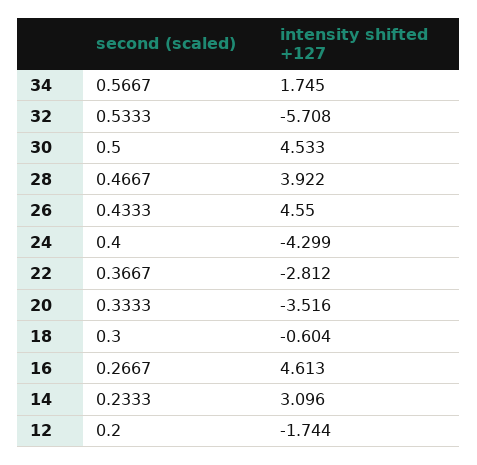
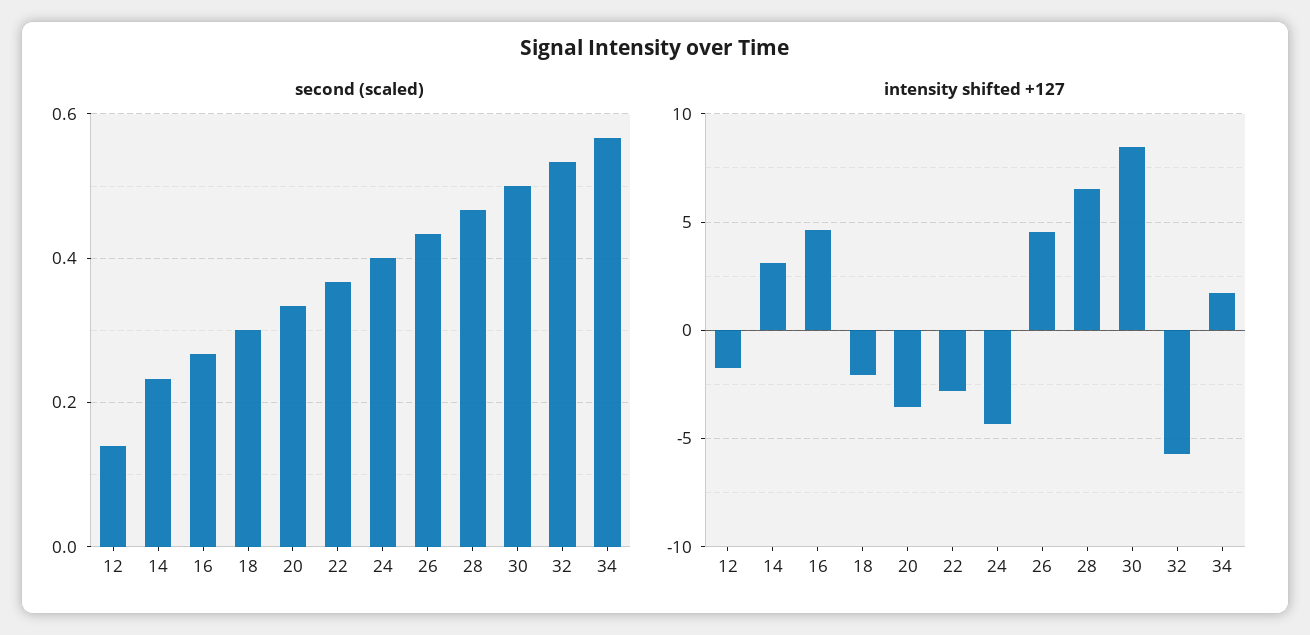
intensity shifted +127, 30: 4.533 -> 8.5
intensity shifted +127, 28: 3.922 -> 6.5
intensity shifted +127, 18: -0.604 -> -2
second (scaled), 12: 0.2 -> 0.14

